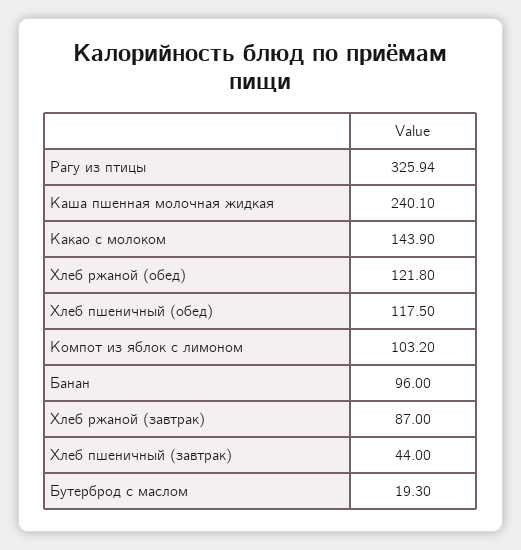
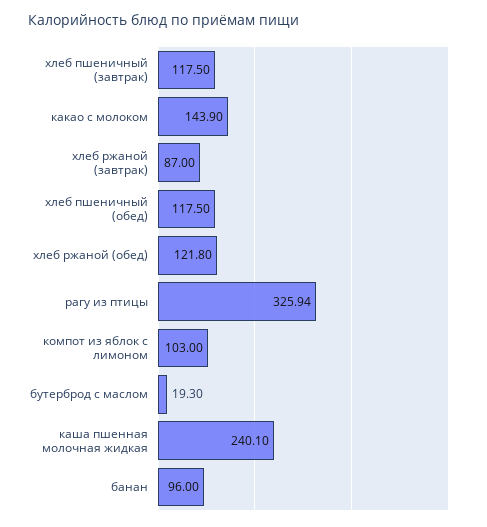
Компот из яблок с лимоном: 103.2 -> 103
Хлеб пшеничный (завтрак): 44 -> 117.5

